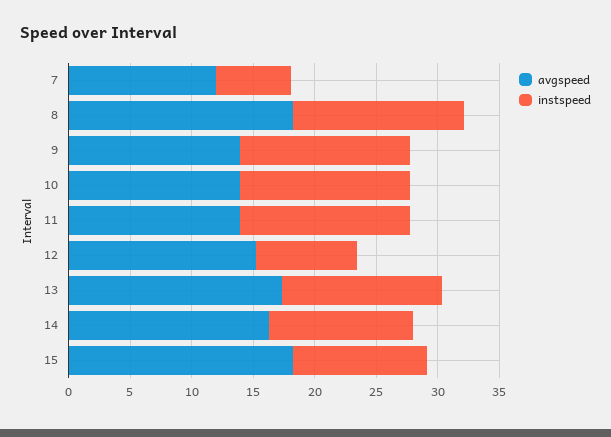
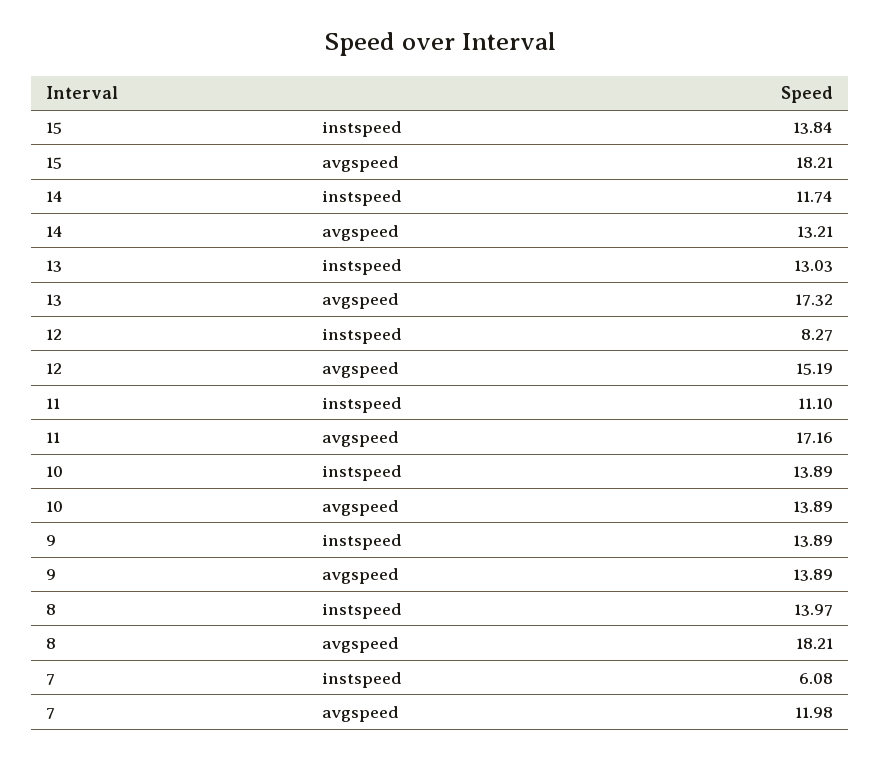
avgspeed, 11: 14 -> 17.16
instspeed, 11: 14 -> 11.1
avgspeed, 14: 16 -> 13.21
instspeed, 15: 11 -> 13.84

